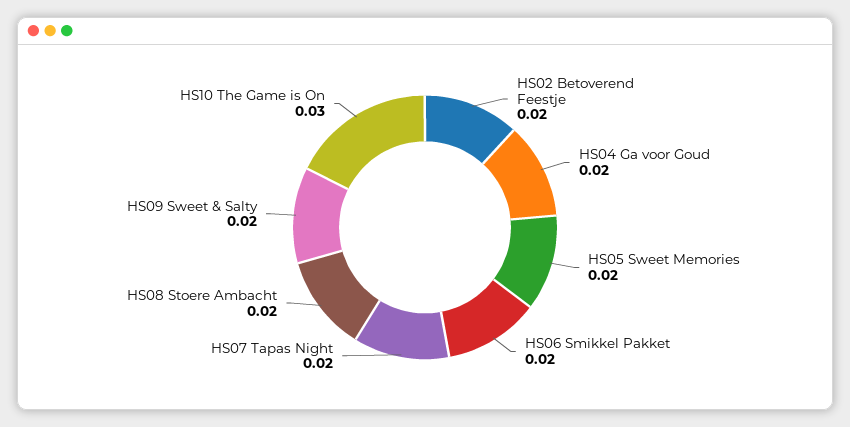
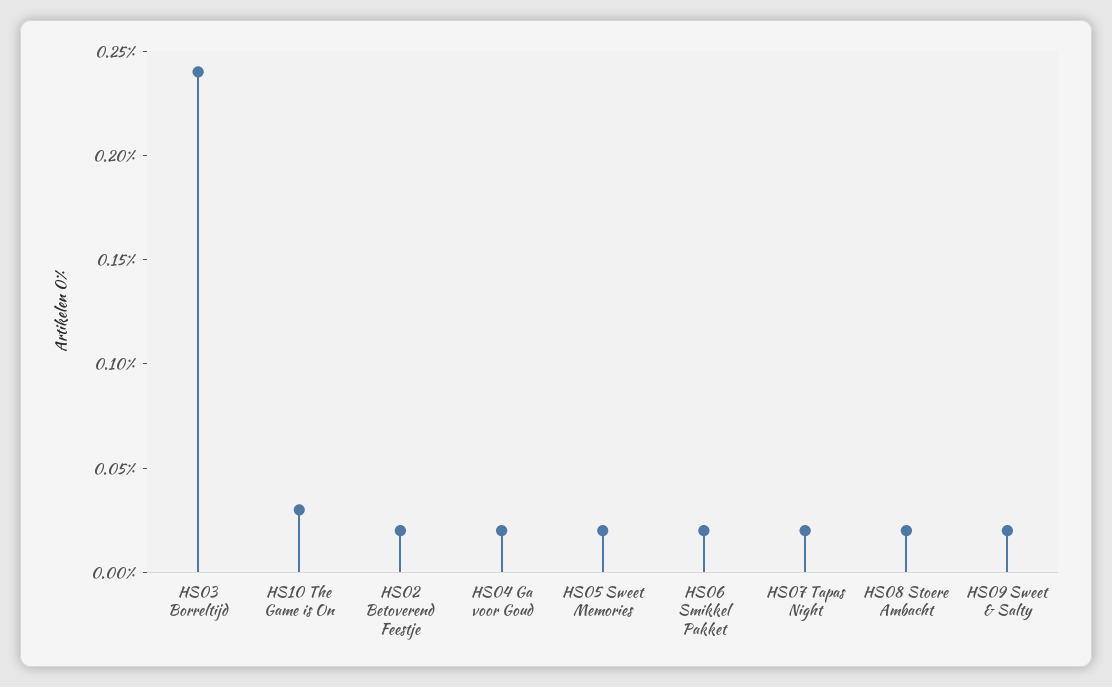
HS03 Borreltijd: none -> 0.24

